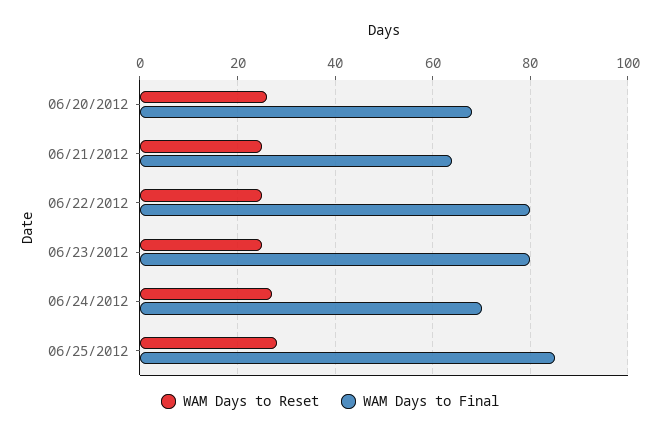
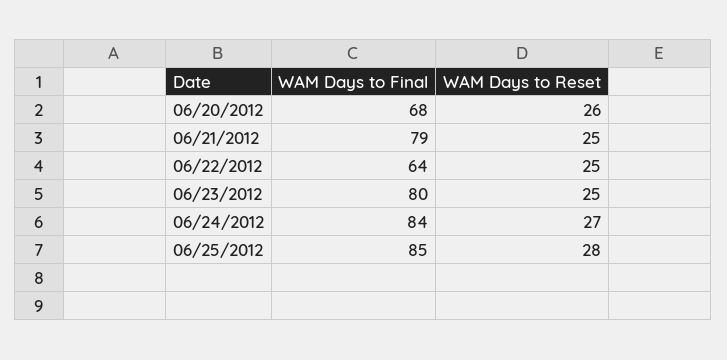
WAM Days to Final, 06/21/2012: 65 -> 79
WAM Days to Final, 06/22/2012: 80 -> 64
WAM Days to Final, 06/24/2012: 70 -> 84

